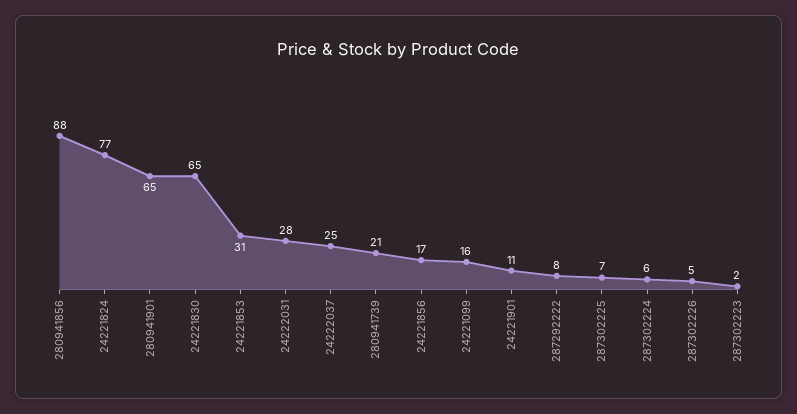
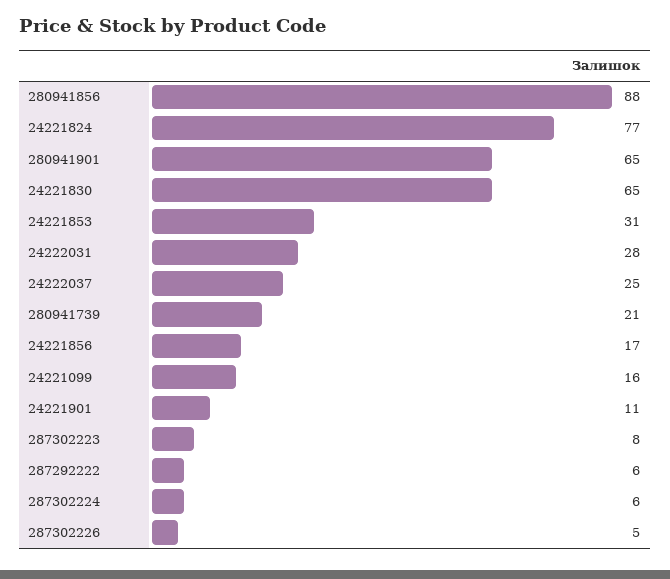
287292222: 8 -> 6
287302225: 7 -> none
287302223: 2 -> 8

